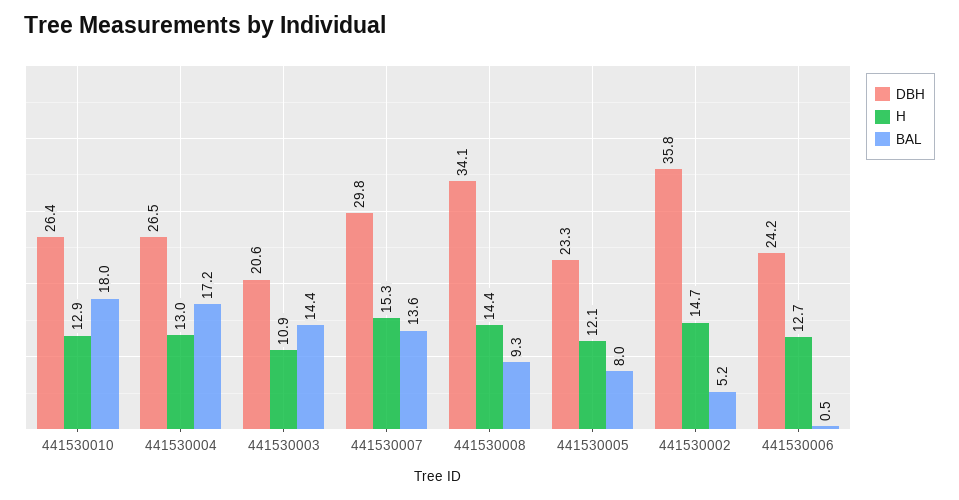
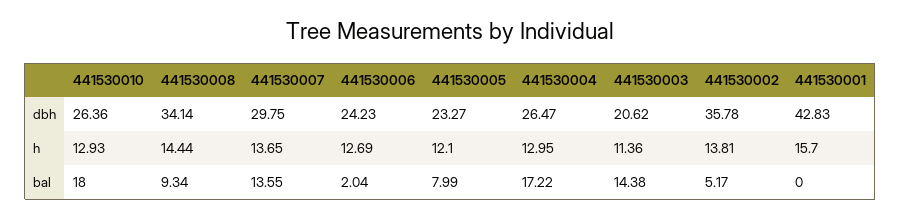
H, 441530003: 10.9 -> 11.36
H, 441530007: 15.3 -> 13.65
H, 441530002: 14.7 -> 13.81
BAL, 441530006: 0.5 -> 2.04
DBH, 441530001: none -> 42.83
H, 441530001: none -> 15.7
BAL, 441530001: none -> 0

